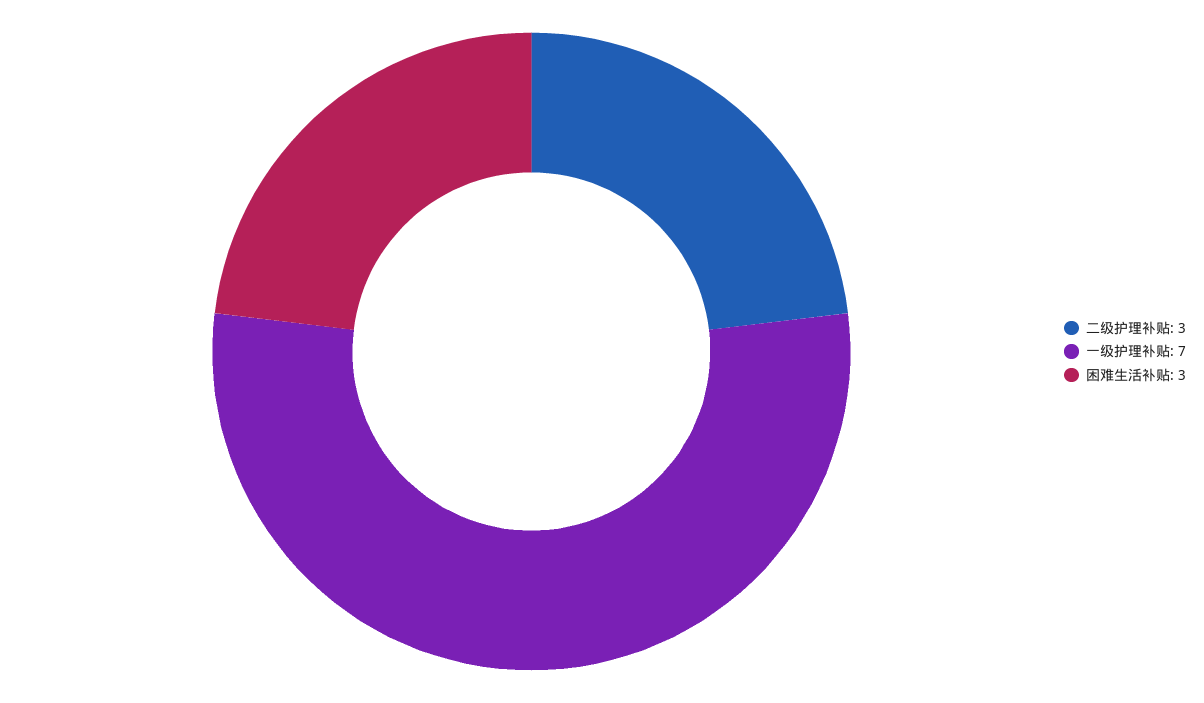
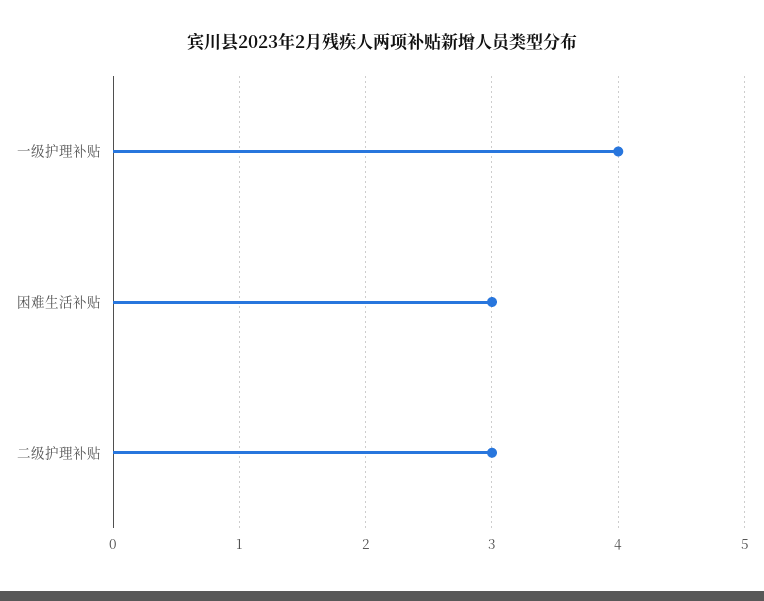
一级护理补贴: 7 -> 4

